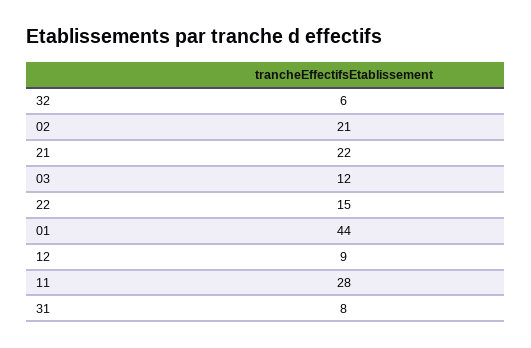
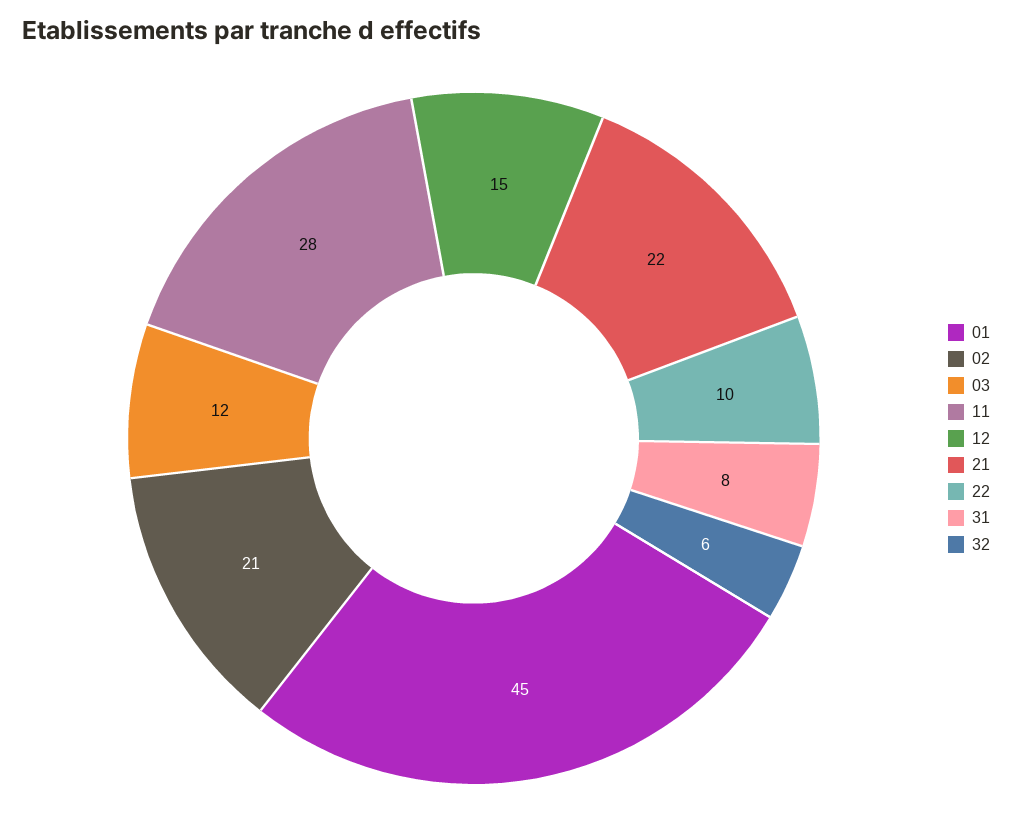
22: 15 -> 10
01: 44 -> 45
12: 9 -> 15

